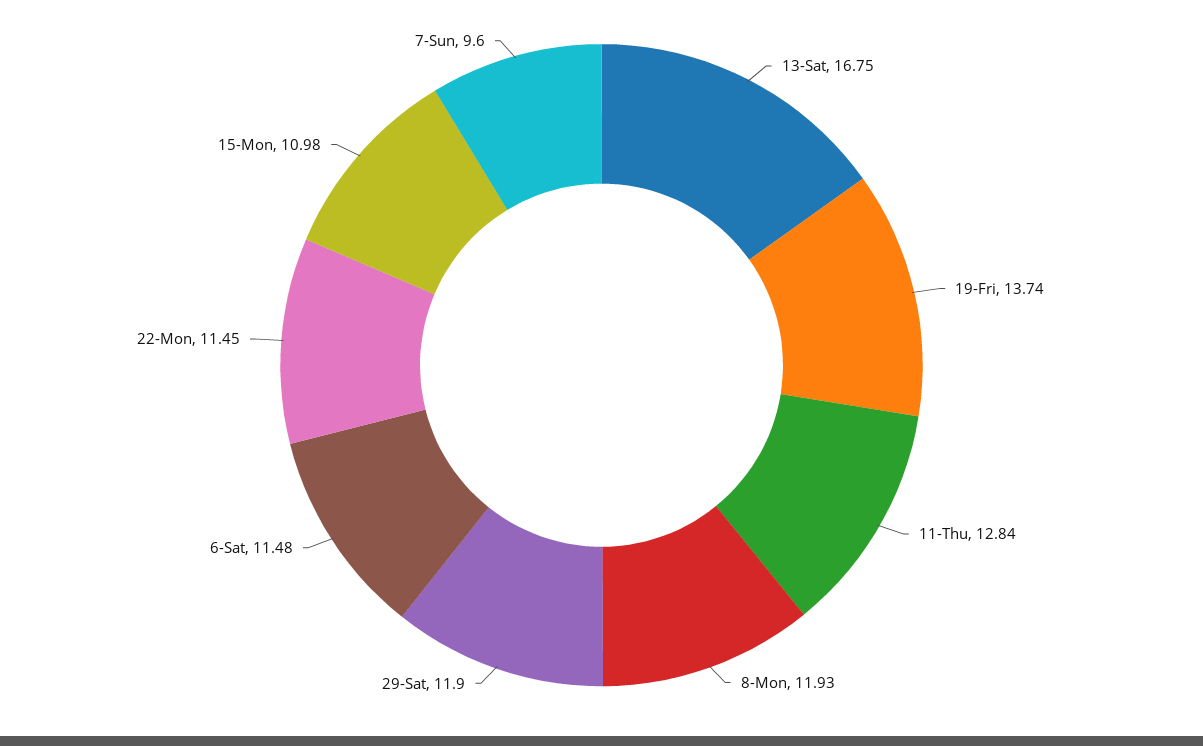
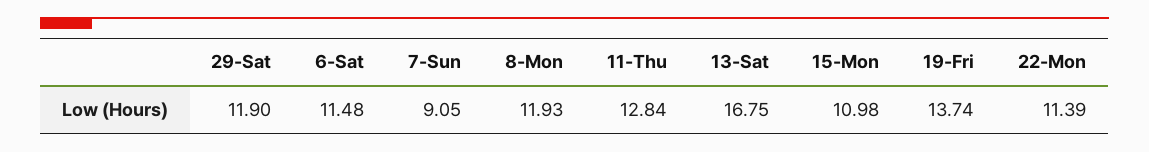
22-Mon: 11.45 -> 11.39
7-Sun: 9.6 -> 9.05

